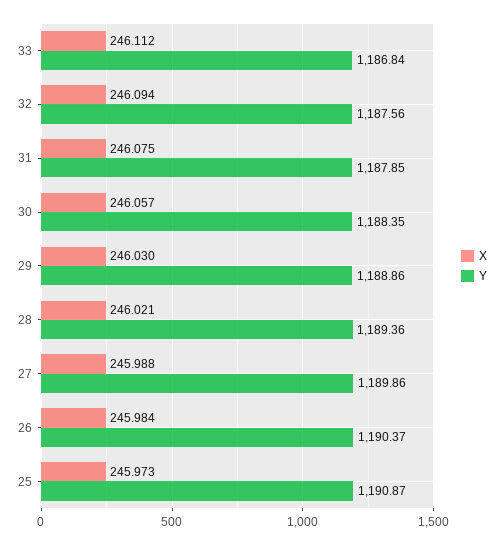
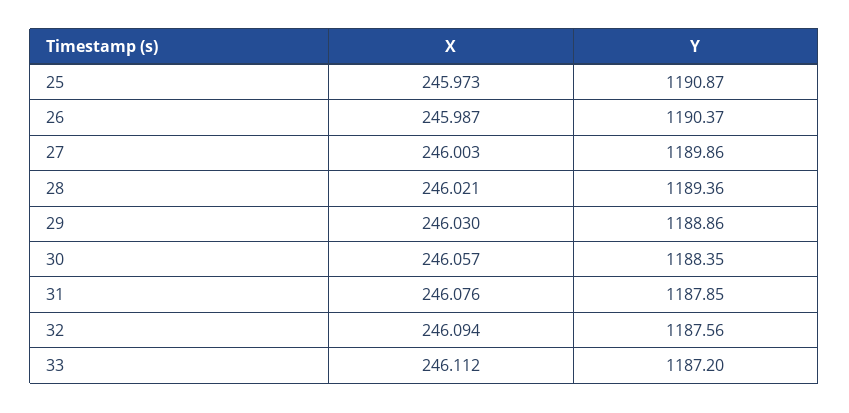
Y, 33: 1186.84 -> 1187.2
X, 31: 246.075 -> 246.076
X, 27: 245.988 -> 246.003
X, 26: 245.984 -> 245.987

